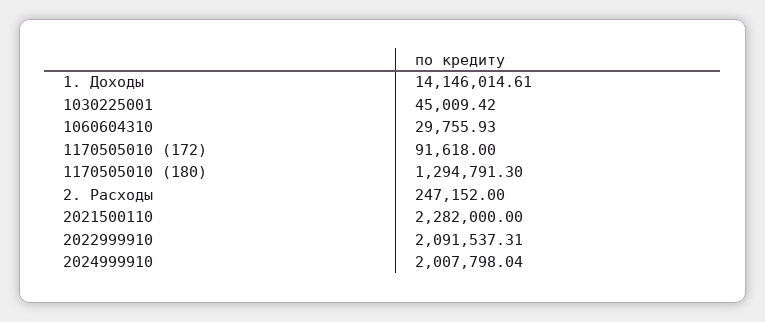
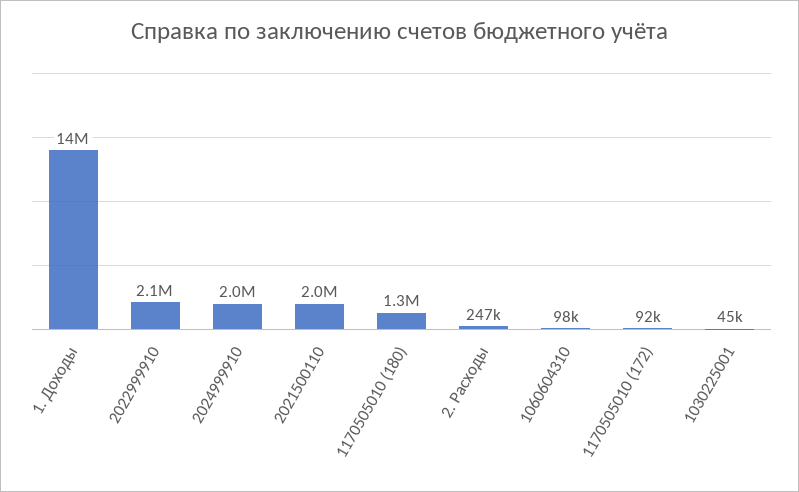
1060604310: 29755.93 -> 98000
2021500110: 2282000 -> 2000000

